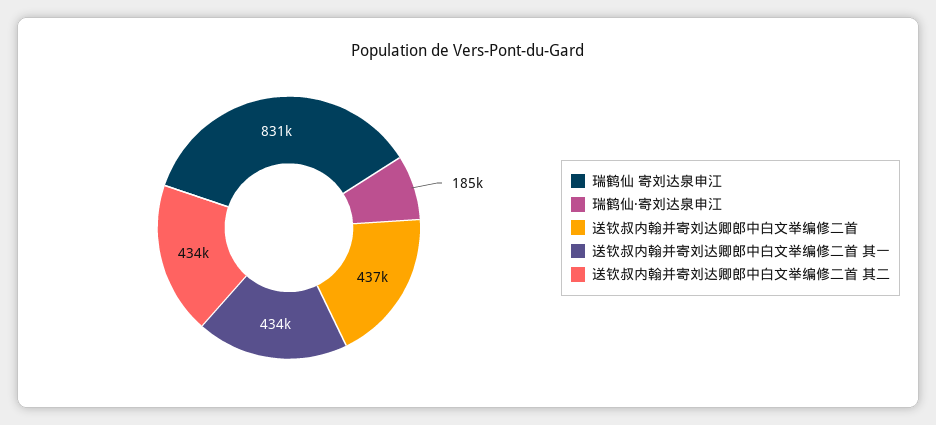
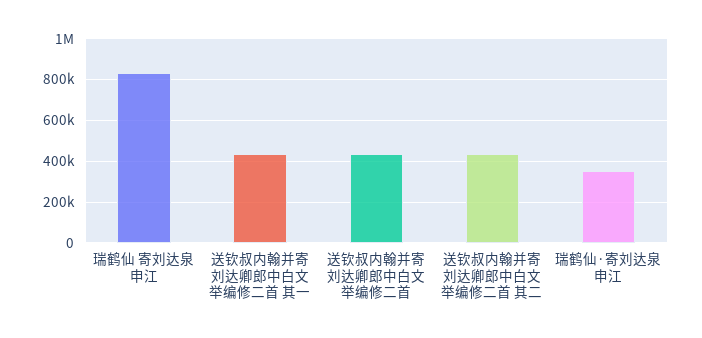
瑞鹤仙·寄刘达泉申江: 185000 -> 350000

